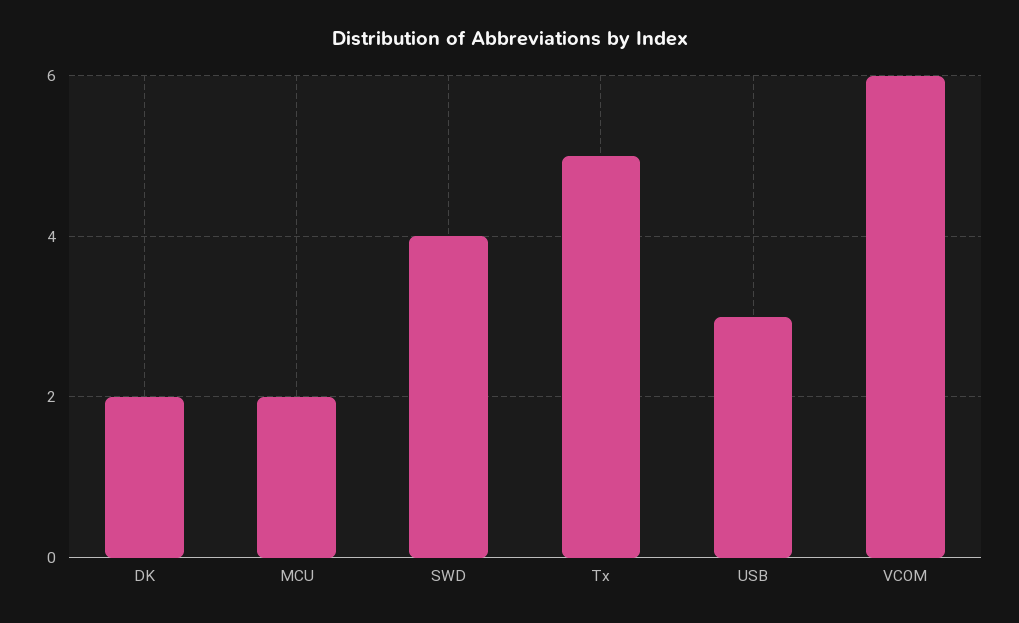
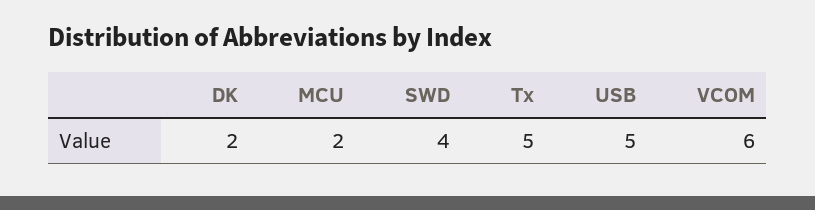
USB: 3 -> 5

